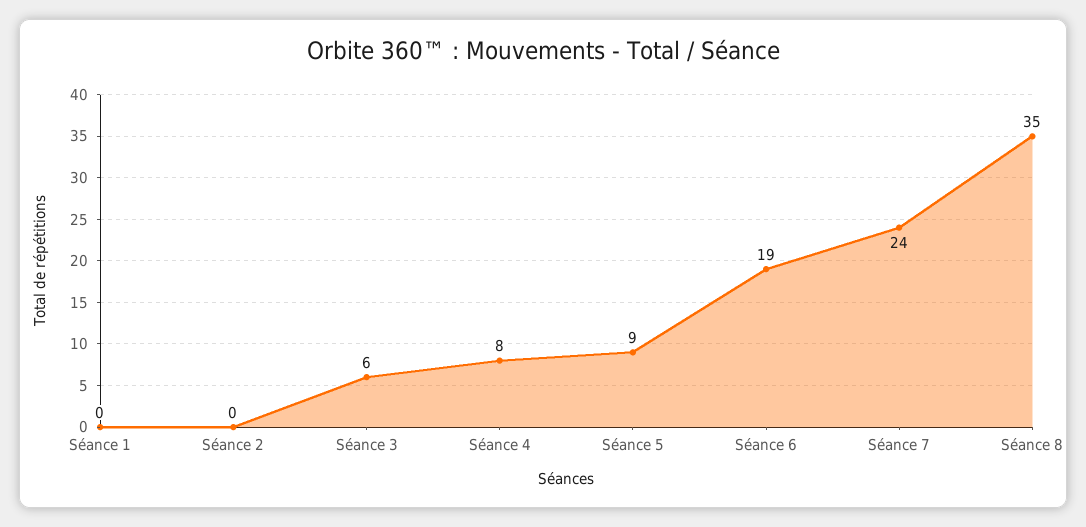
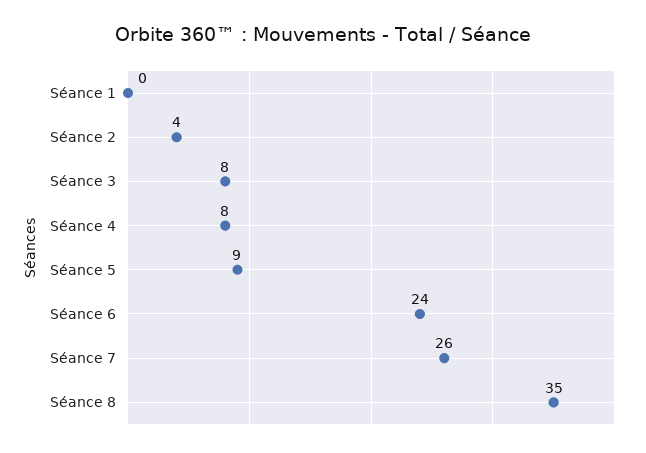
Séance 2: 0 -> 4
Séance 3: 6 -> 8
Séance 6: 19 -> 24
Séance 7: 24 -> 26

